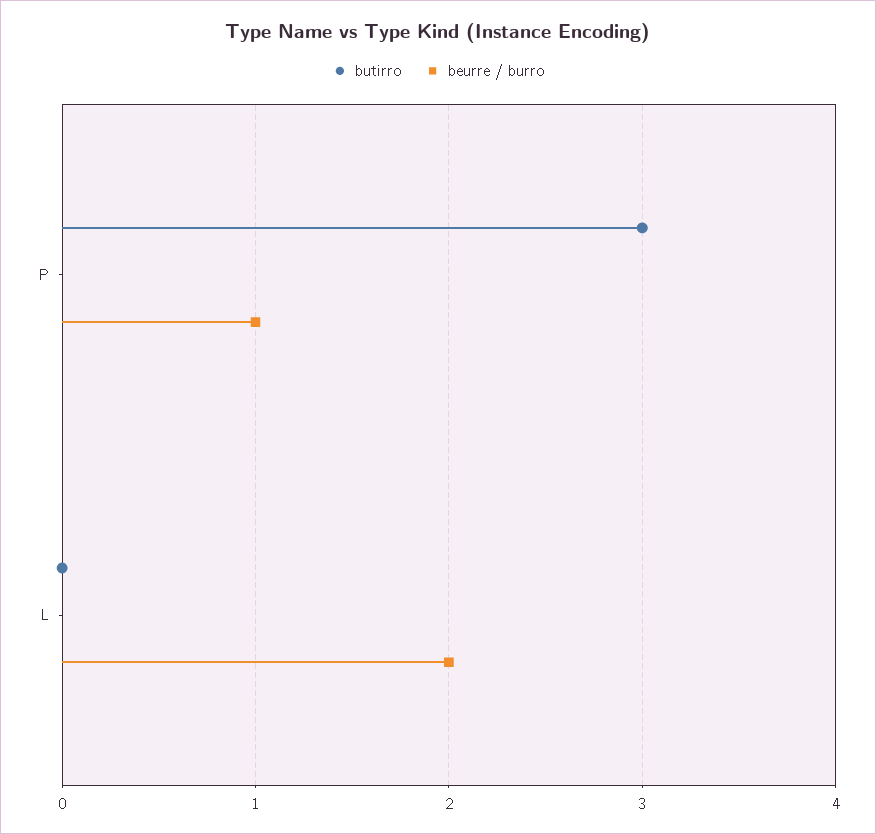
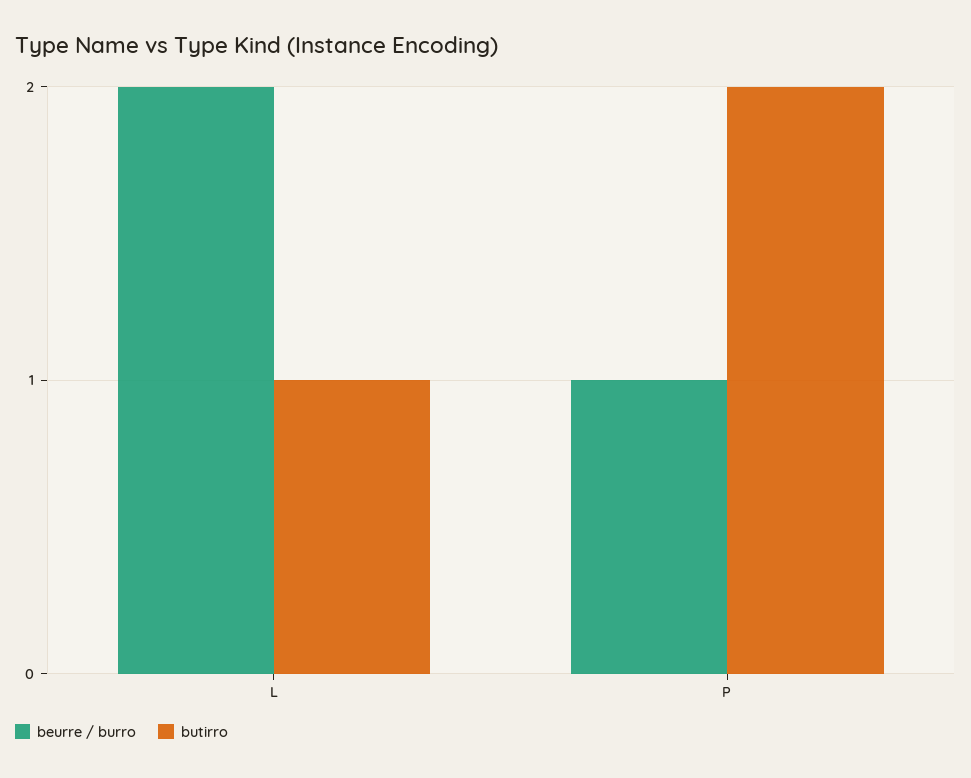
butirro, P: 3 -> 2
butirro, L: 0 -> 1

